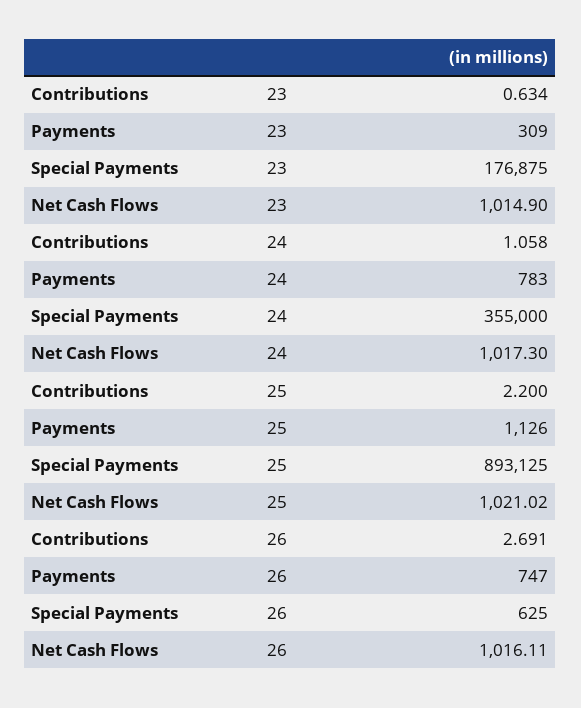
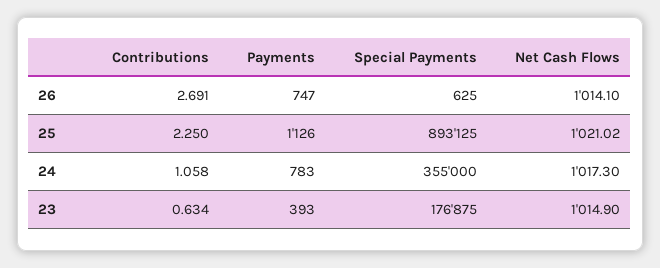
Payments, 23: 309 -> 393
Contributions, 25: 2.2 -> 2.25
Net Cash Flows, 26: 1016.11 -> 1014.1

